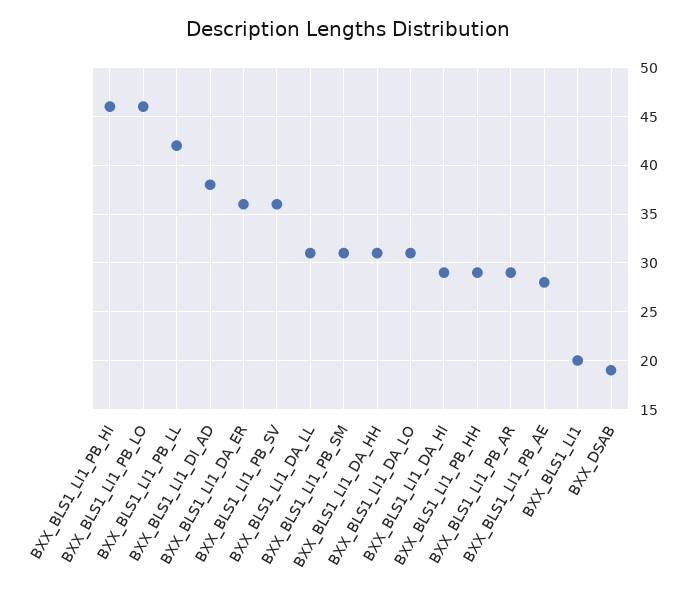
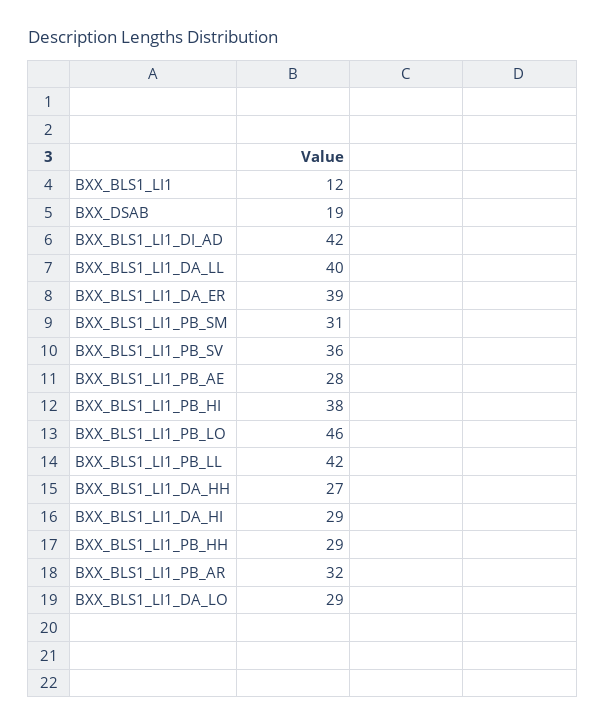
BXX_BLS1_LI1_PB_HI: 46 -> 38
BXX_BLS1_LI1_DI_AD: 38 -> 42
BXX_BLS1_LI1_DA_ER: 36 -> 39
BXX_BLS1_LI1_DA_LL: 31 -> 40
BXX_BLS1_LI1_DA_HH: 31 -> 27
BXX_BLS1_LI1_DA_LO: 31 -> 29
BXX_BLS1_LI1_PB_AR: 29 -> 32
BXX_BLS1_LI1: 20 -> 12

